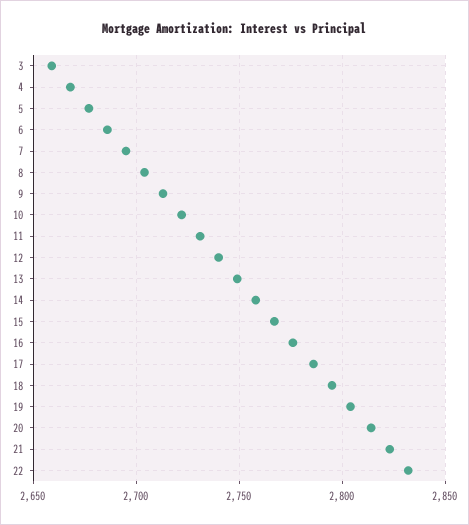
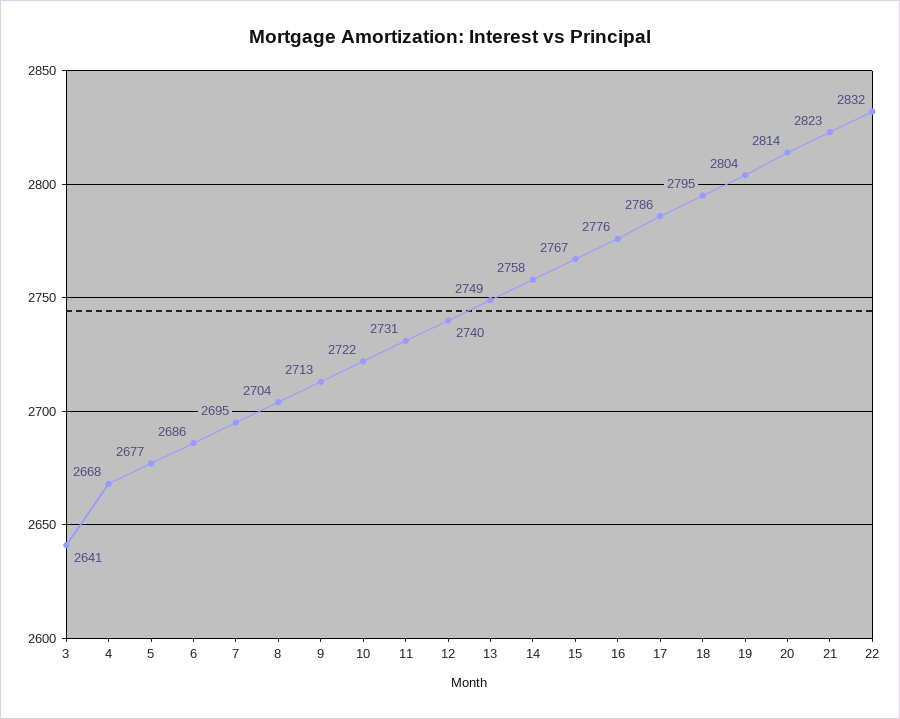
3: 2660 -> 2641

